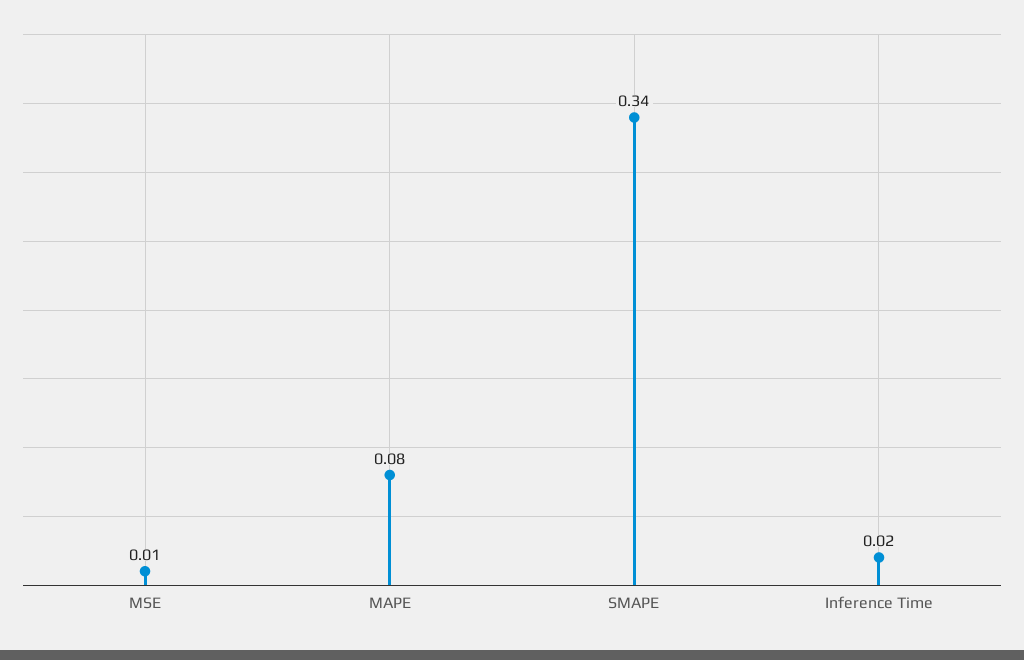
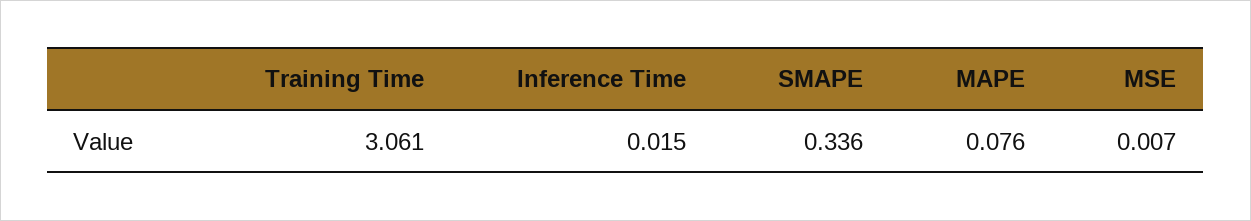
Training Time: none -> 3.061

